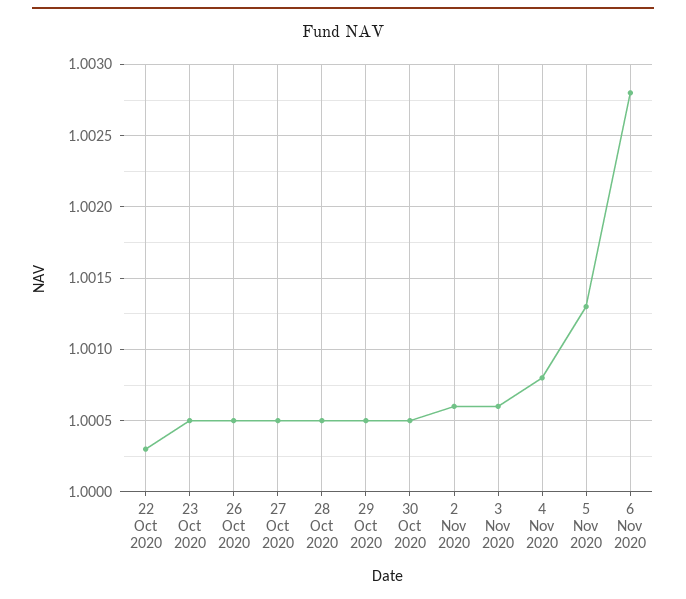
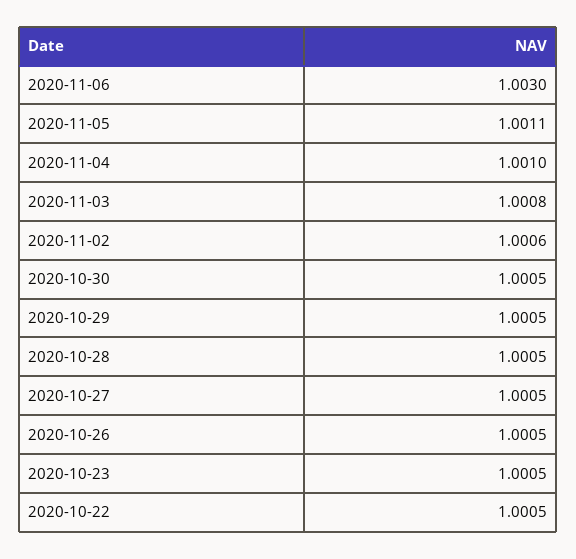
22 Oct 2020: 1.0003 -> 1.0005
3 Nov 2020: 1.0006 -> 1.0008
4 Nov 2020: 1.0008 -> 1.001
5 Nov 2020: 1.0013 -> 1.0011
6 Nov 2020: 1.0028 -> 1.003

